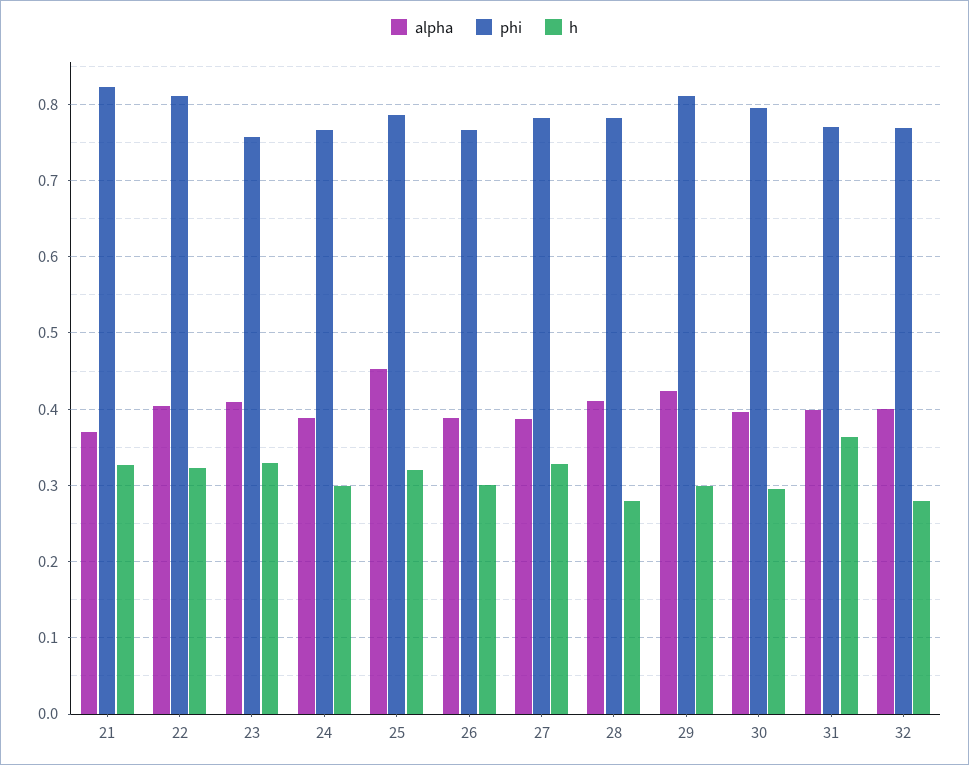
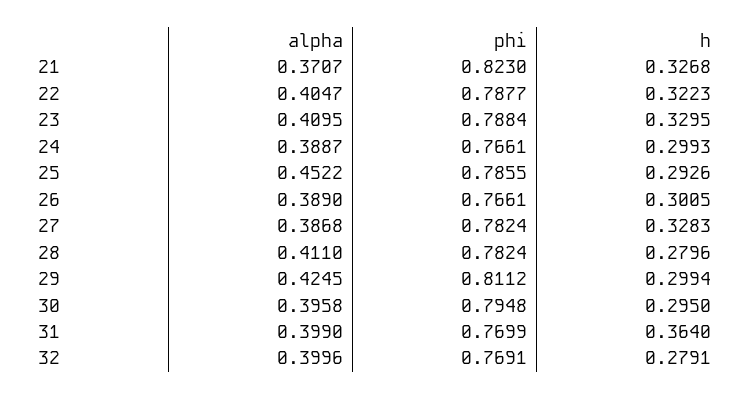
phi, 22: 0.81 -> 0.7877
phi, 23: 0.76 -> 0.7884
h, 25: 0.32 -> 0.2926

